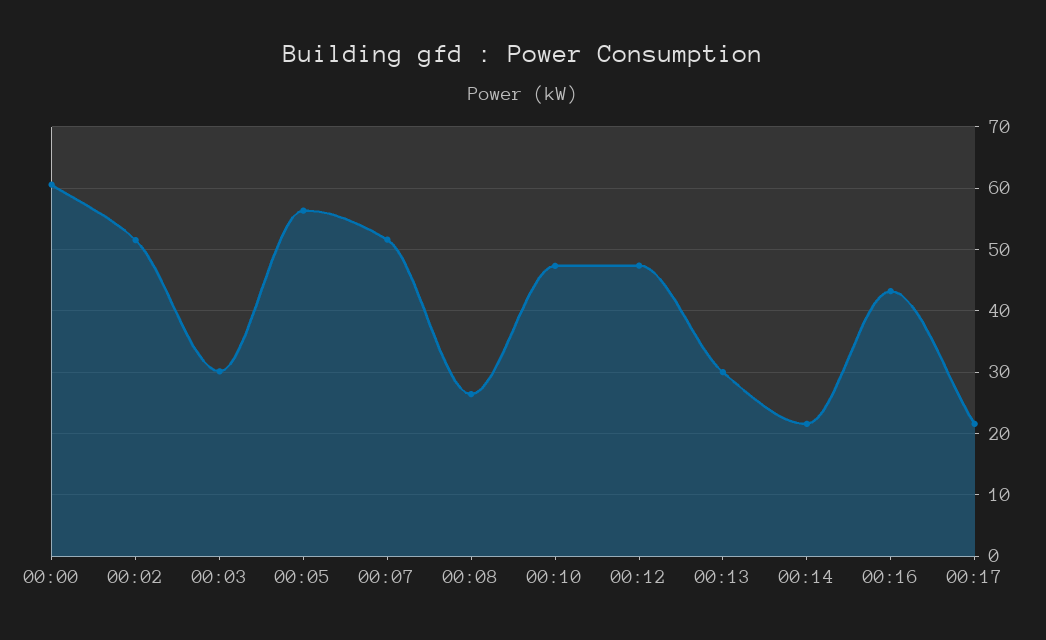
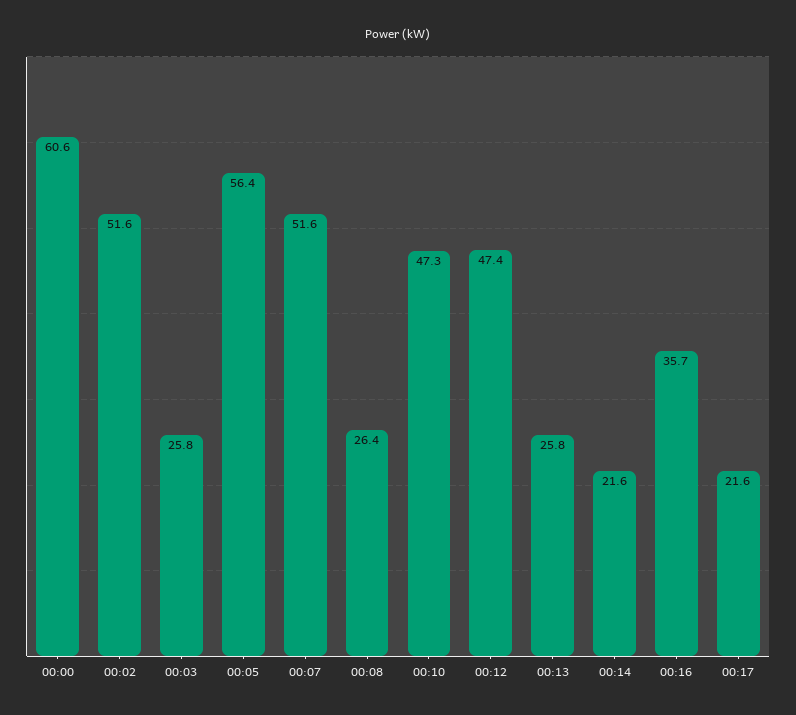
00:03: 30 -> 25.8
00:13: 30 -> 25.8
00:16: 43 -> 35.7

